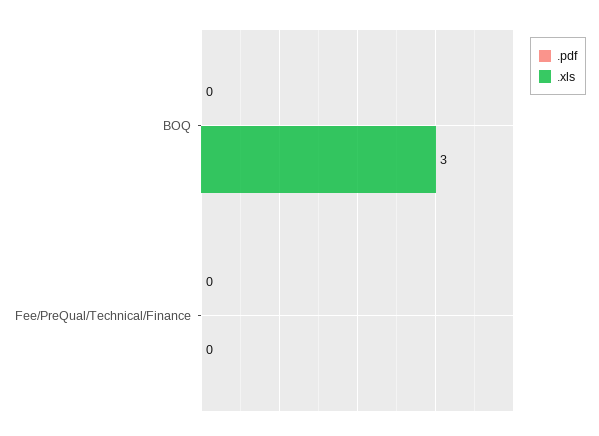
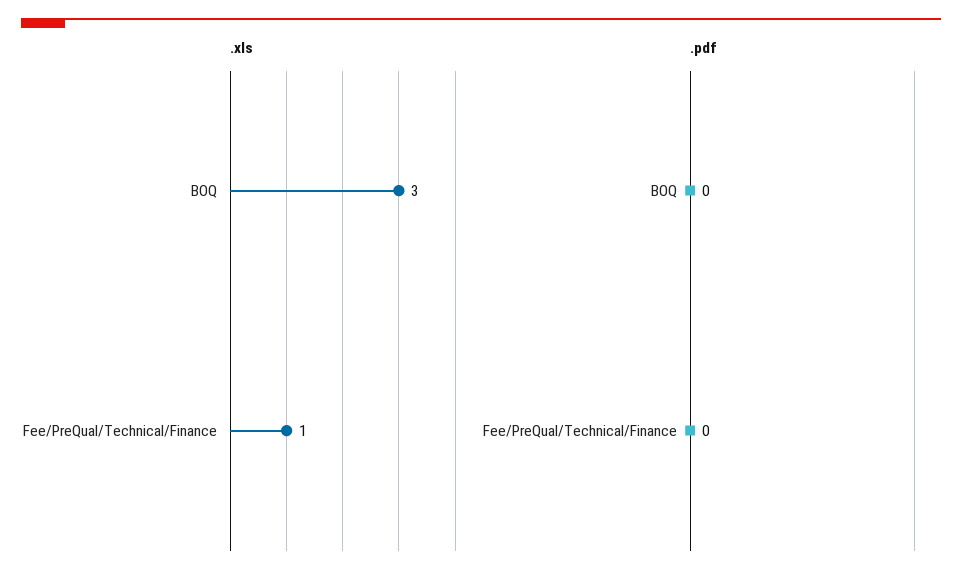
.xls, Fee/PreQual/Technical/Finance: 0 -> 1

